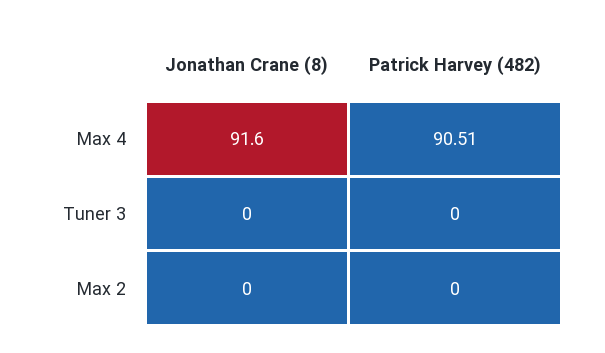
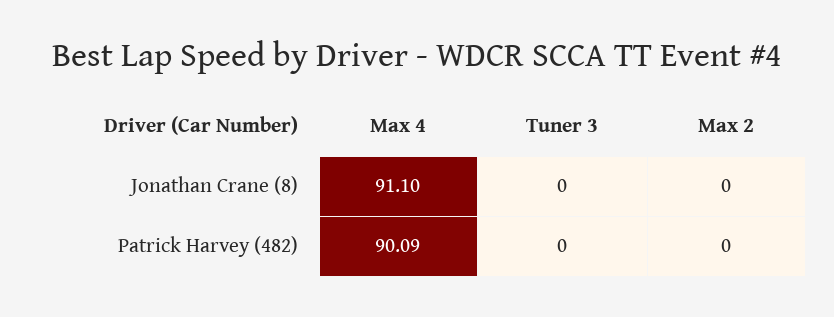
Jonathan Crane (8), Max 4: 91.6 -> 91.1
Patrick Harvey (482), Max 4: 90.51 -> 90.09

